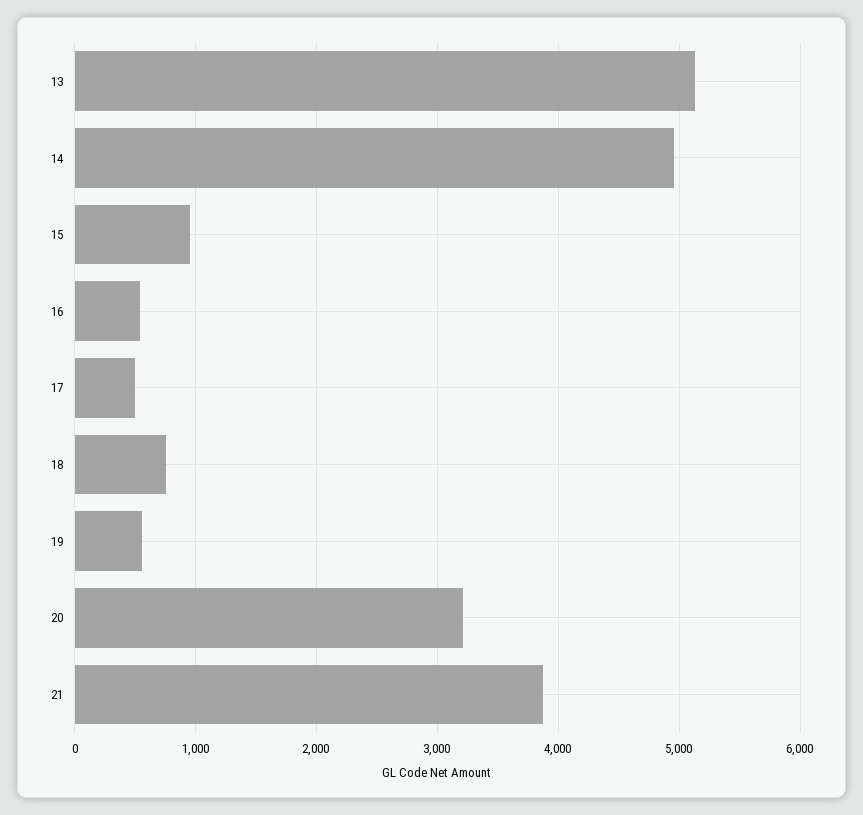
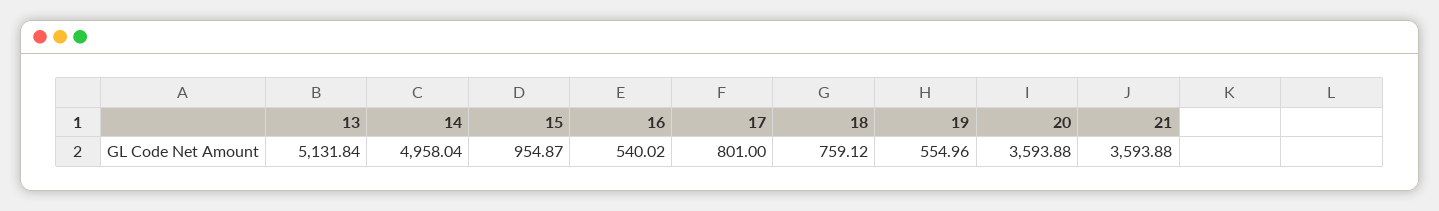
17: 500 -> 801
20: 3200 -> 3593.88
21: 3900 -> 3593.88

